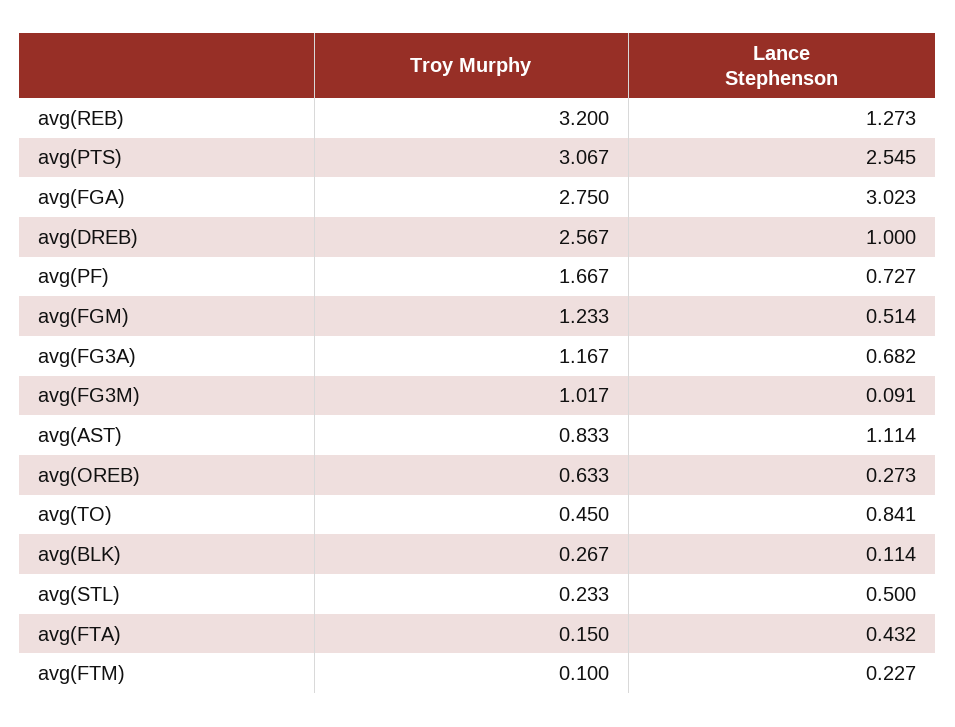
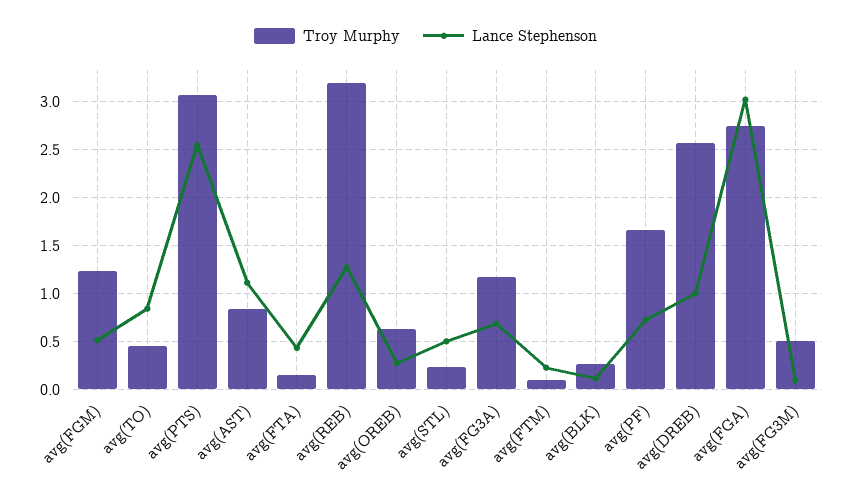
Troy Murphy, avg(FG3M): 1.017 -> 0.5

